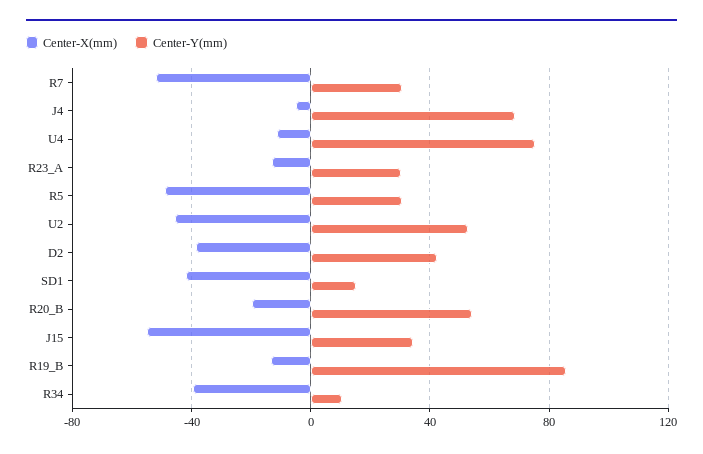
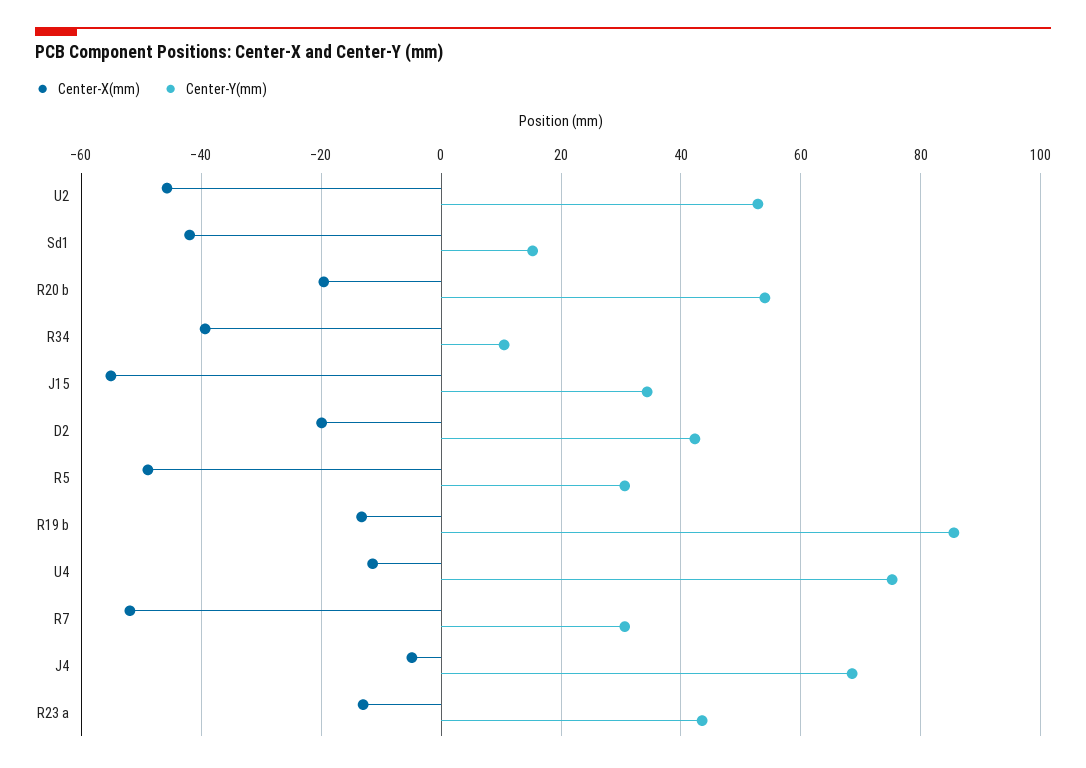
Center-Y(mm), R23_A: 30 -> 44
Center-X(mm), D2: -40 -> -20

